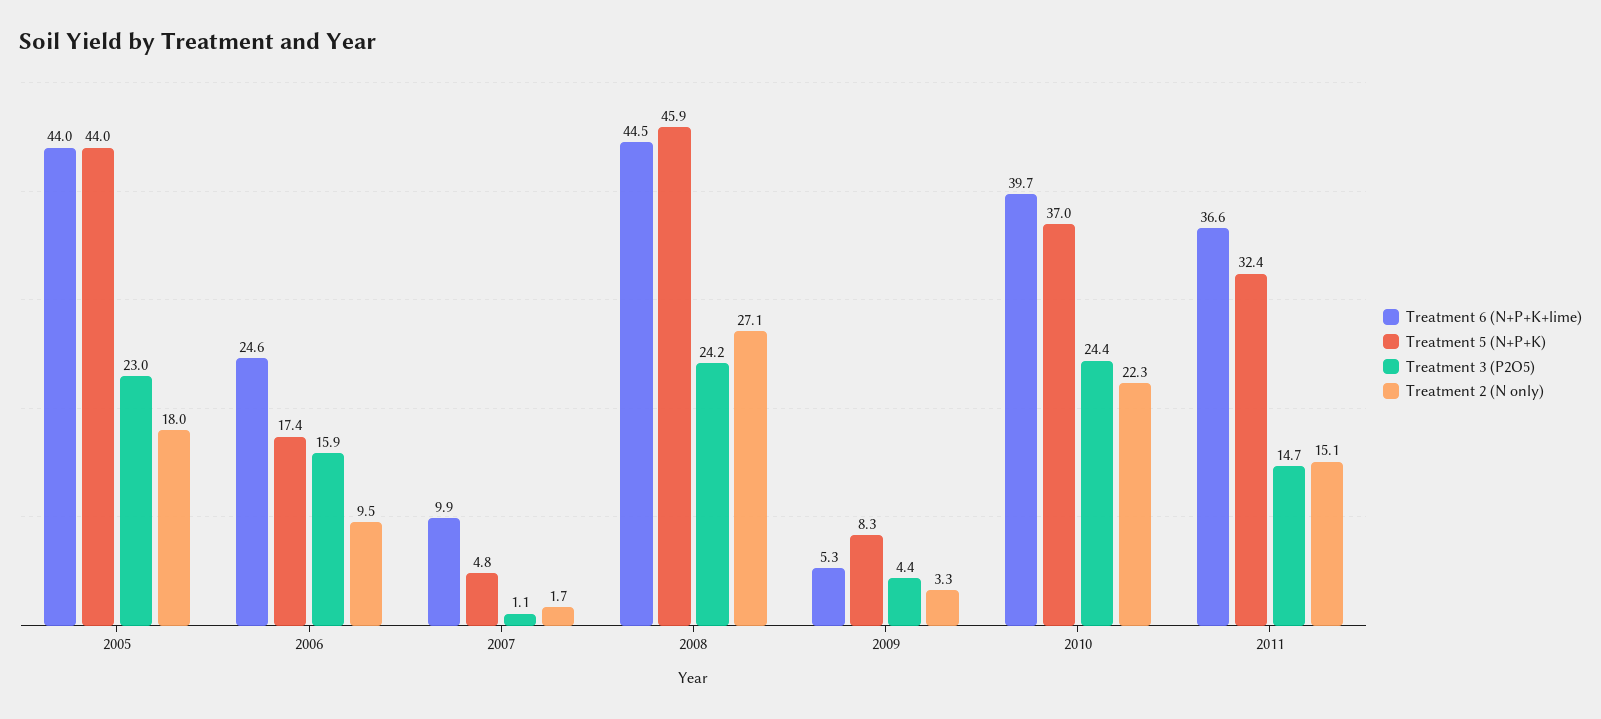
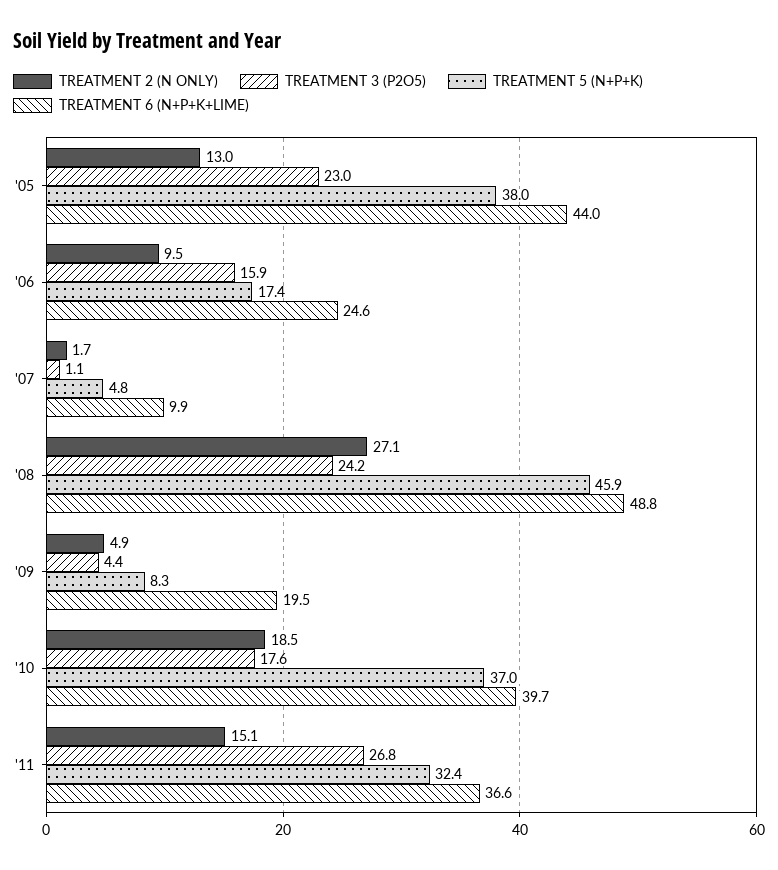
Treatment 5 (N+P+K), 2005: 44 -> 38
Treatment 2 (N only), 2005: 18 -> 13
Treatment 6 (N+P+K+lime), 2008: 44.5 -> 48.8
Treatment 6 (N+P+K+lime), 2009: 5.3 -> 19.5
Treatment 2 (N only), 2009: 3.3 -> 4.9
Treatment 3 (P2O5), 2010: 24.4 -> 17.6
Treatment 2 (N only), 2010: 22.3 -> 18.5
Treatment 3 (P2O5), 2011: 14.7 -> 26.8

